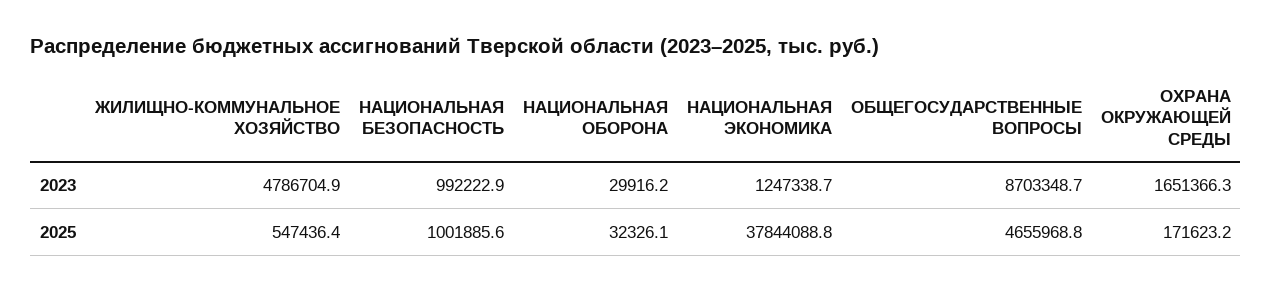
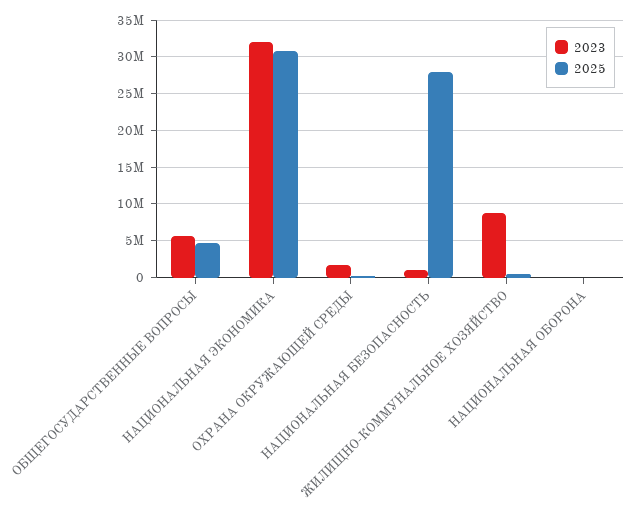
2023, ЖИЛИЩНО-КОММУНАЛЬНОЕ ХОЗЯЙСТВО: 4786704.9 -> 9000000
2023, НАЦИОНАЛЬНАЯ ЭКОНОМИКА: 1247338.7 -> 32000000
2023, ОБЩЕГОСУДАРСТВЕННЫЕ ВОПРОСЫ: 8703348.7 -> 6000000
2025, НАЦИОНАЛЬНАЯ БЕЗОПАСНОСТЬ: 1001885.6 -> 28000000
2025, НАЦИОНАЛЬНАЯ ЭКОНОМИКА: 37844088.8 -> 31000000

